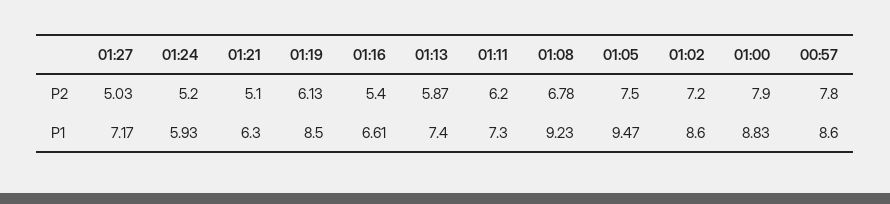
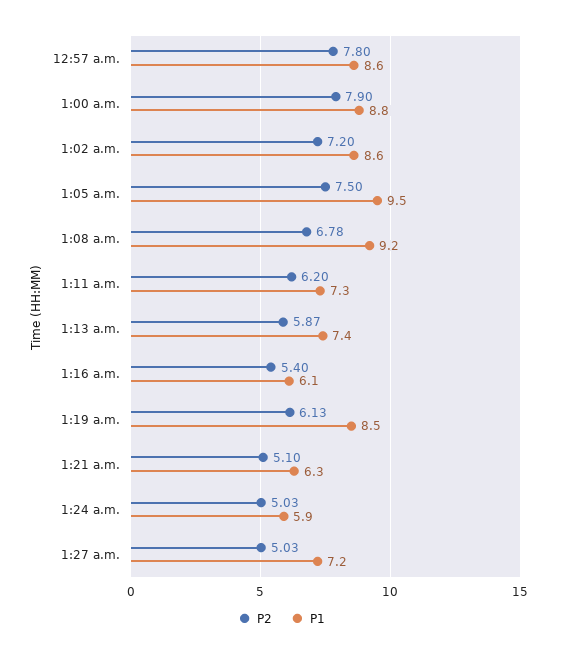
P2, 01:24: 5.2 -> 5.03
P1, 01:16: 6.61 -> 6.1

